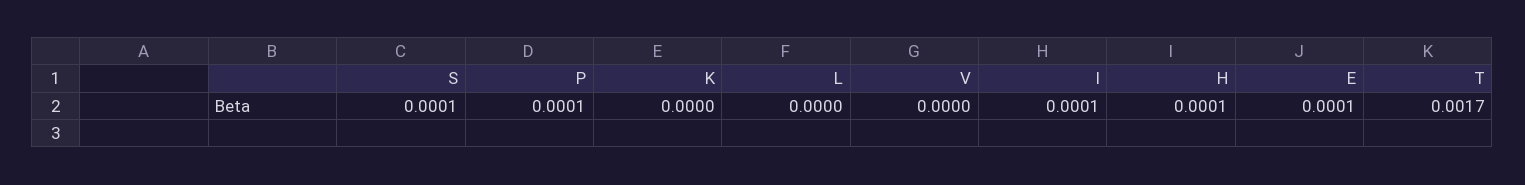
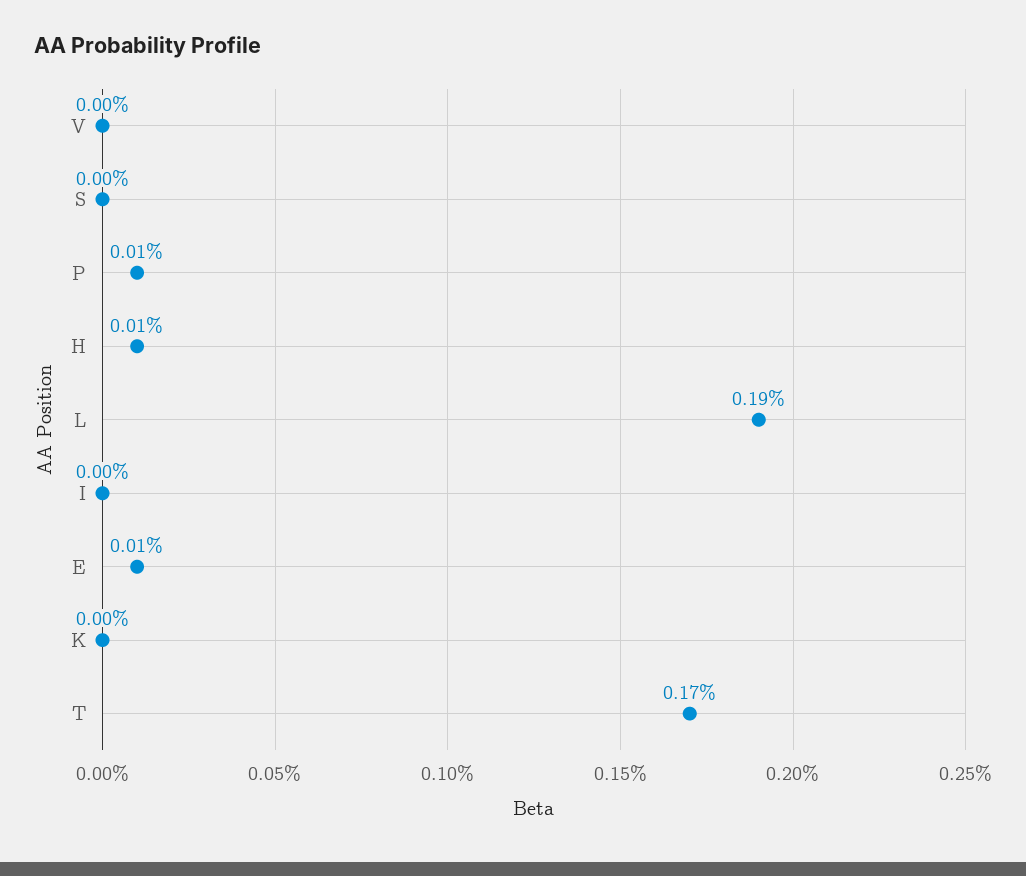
S: 0.0001 -> 0
L: 0 -> 0.0019
I: 0.0001 -> 0

